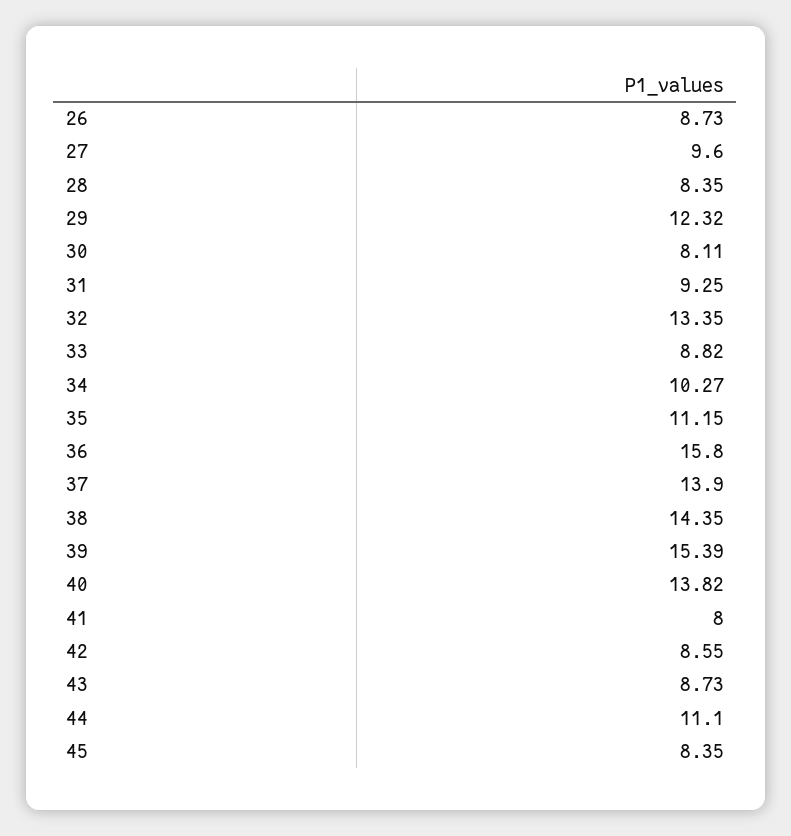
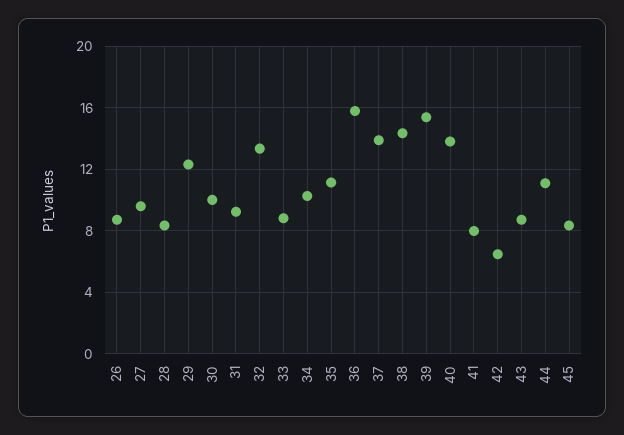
30: 8.11 -> 10
42: 8.55 -> 6.5

